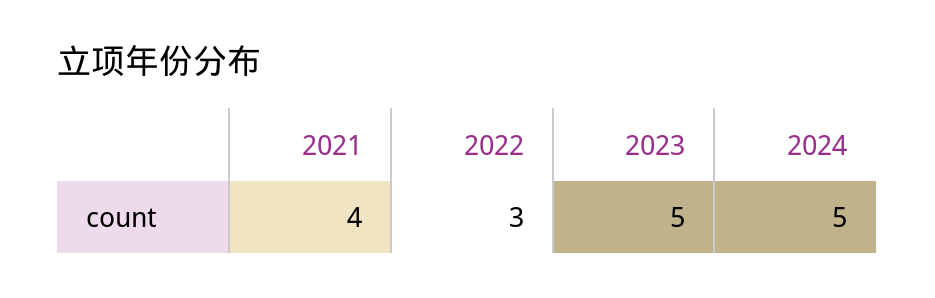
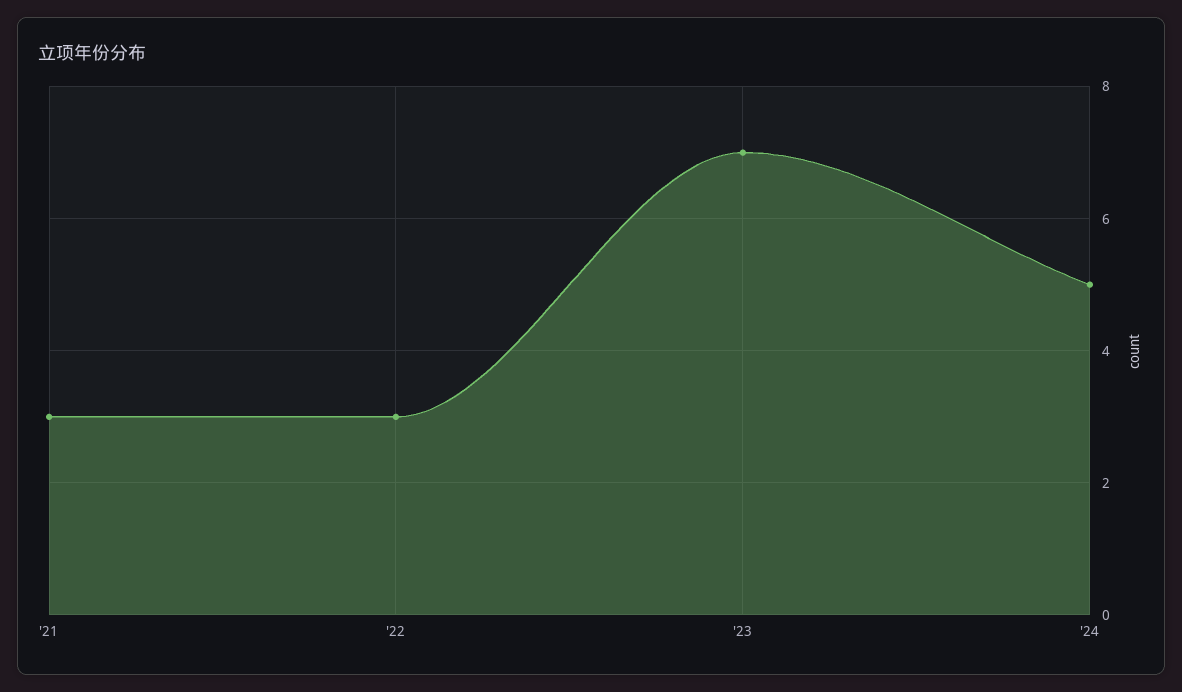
2021: 4 -> 3
2023: 5 -> 7

